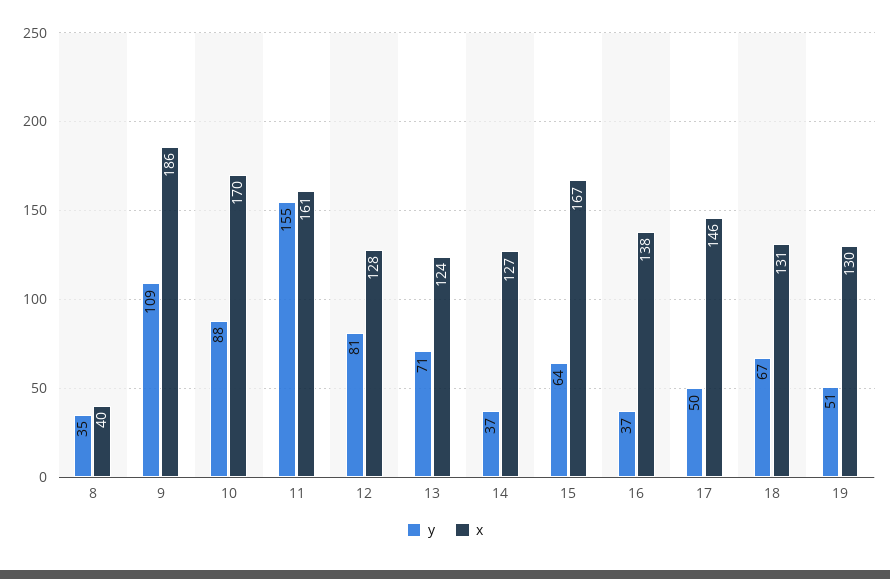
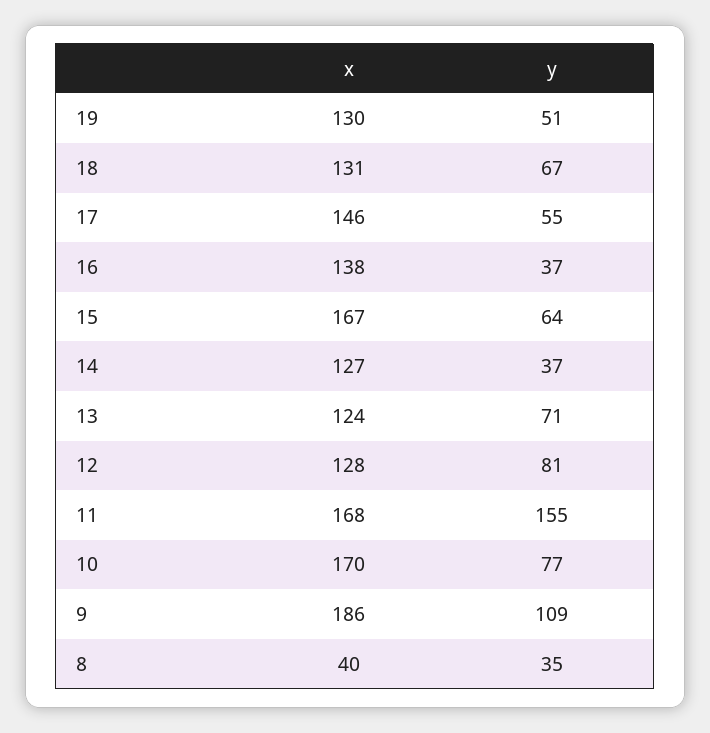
y, 10: 88 -> 77
x, 11: 161 -> 168
y, 17: 50 -> 55

